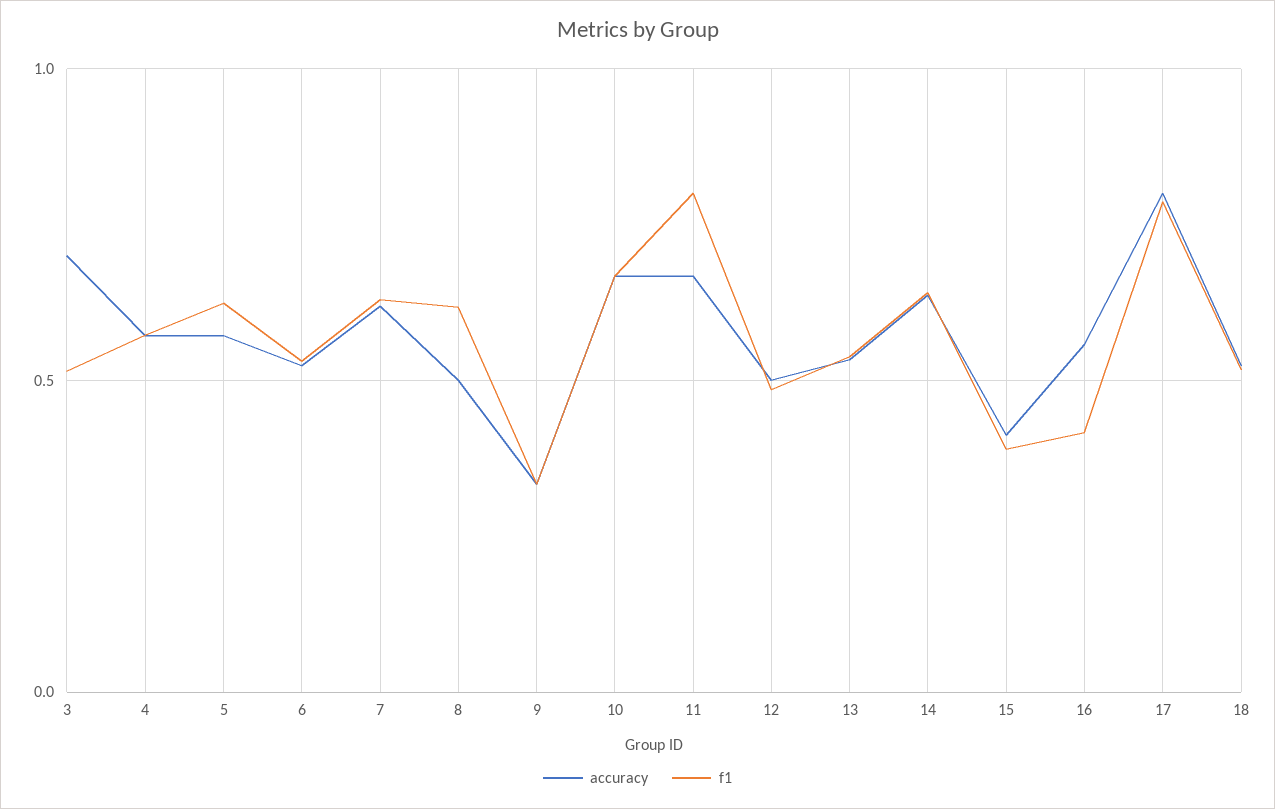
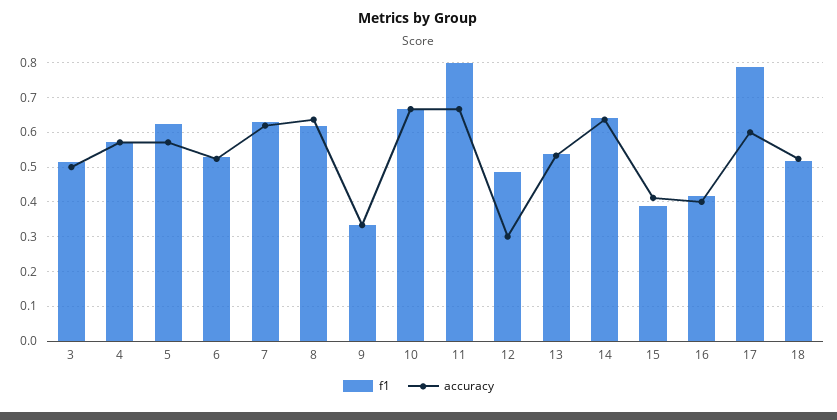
accuracy, 3: 0.7 -> 0.5
accuracy, 8: 0.5 -> 0.64
accuracy, 12: 0.5 -> 0.3
accuracy, 16: 0.55 -> 0.4
accuracy, 17: 0.8 -> 0.6

